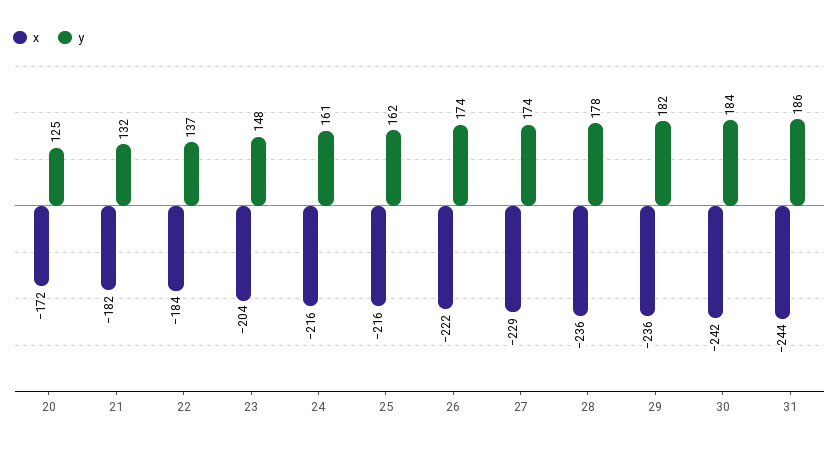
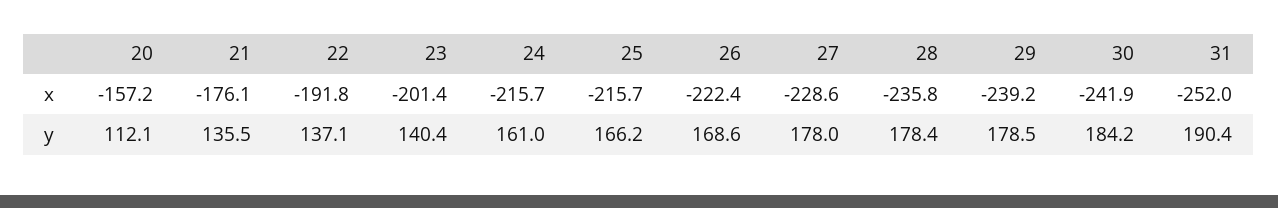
x, 20: -172 -> -157.2
y, 20: 125 -> 112.1
x, 21: -182 -> -176.1
y, 21: 132 -> 135.5
x, 22: -184 -> -191.8
x, 23: -204 -> -201.4
y, 23: 148 -> 140.4
y, 25: 162 -> 166.2
y, 26: 174 -> 168.6
y, 27: 174 -> 178
x, 29: -236 -> -239.2
y, 29: 182 -> 178.5
x, 31: -244 -> -252
y, 31: 186 -> 190.4

